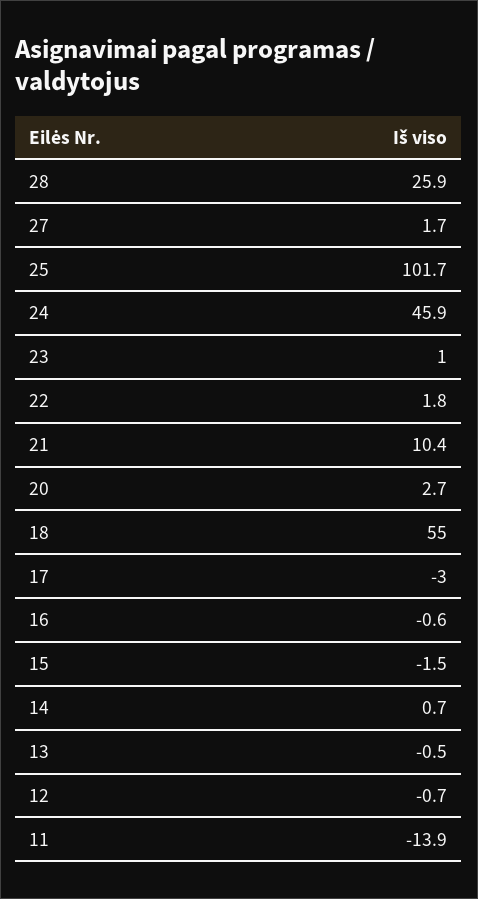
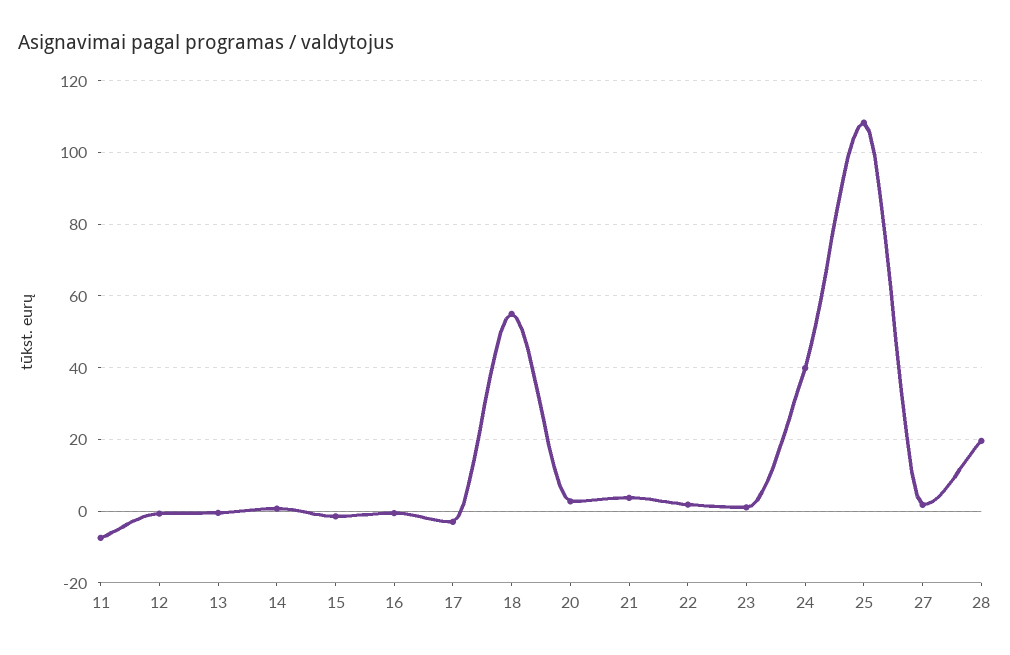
28: 25.9 -> 20
25: 101.7 -> 108
24: 45.9 -> 40
21: 10.4 -> 4
11: -13.9 -> -8

